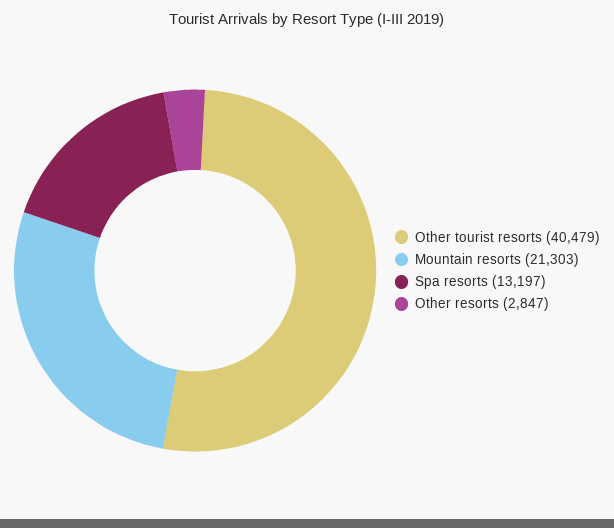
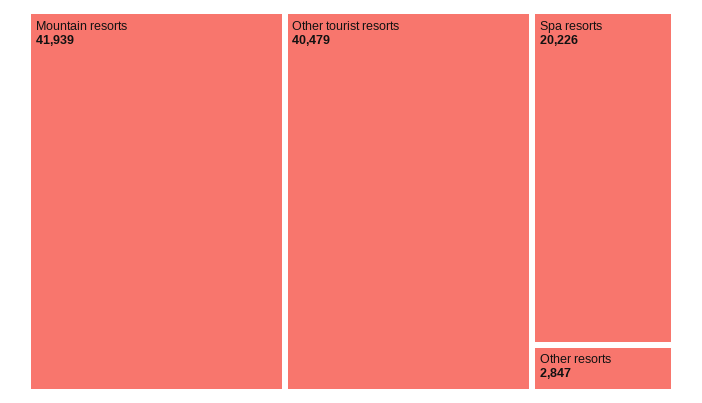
Mountain resorts: 21303 -> 41939
Spa resorts: 13197 -> 20226

